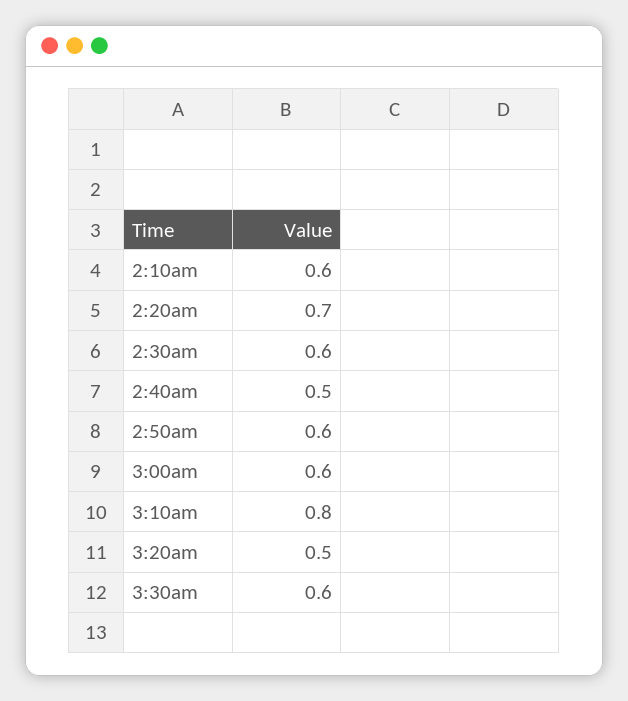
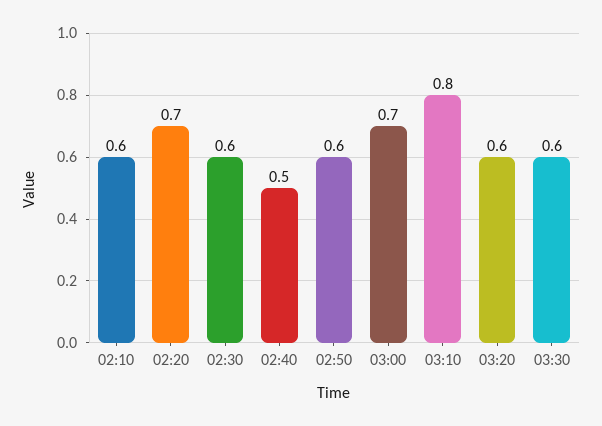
3:00am: 0.6 -> 0.7
3:20am: 0.5 -> 0.6

